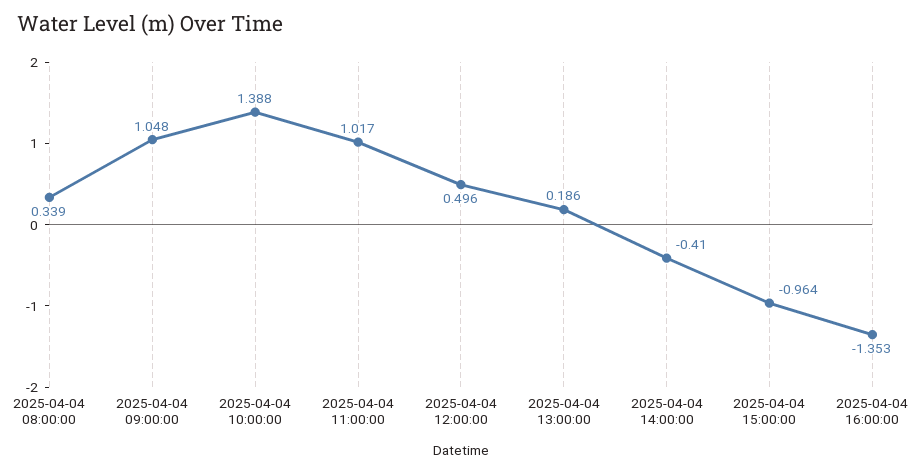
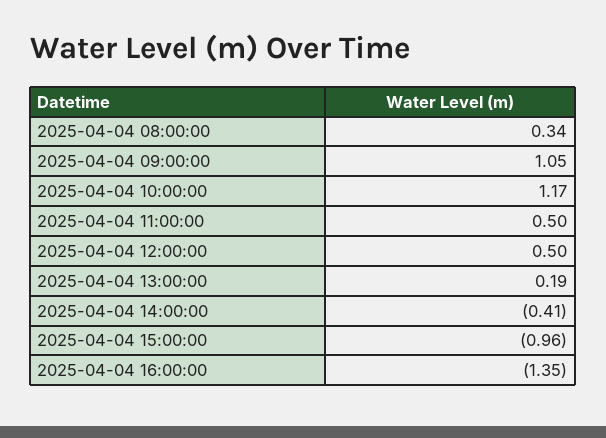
2025-04-04 10:00:00: 1.388 -> 1.17
2025-04-04 11:00:00: 1.017 -> 0.5

